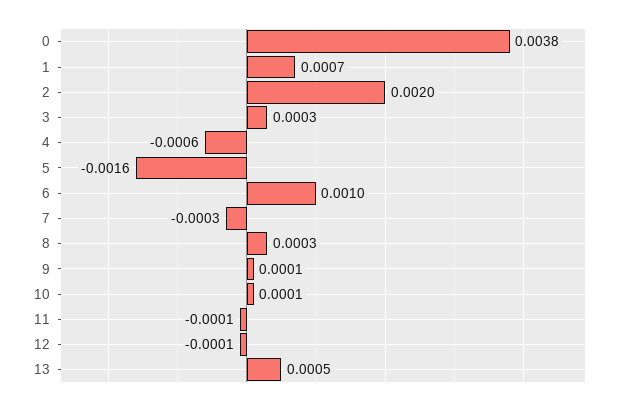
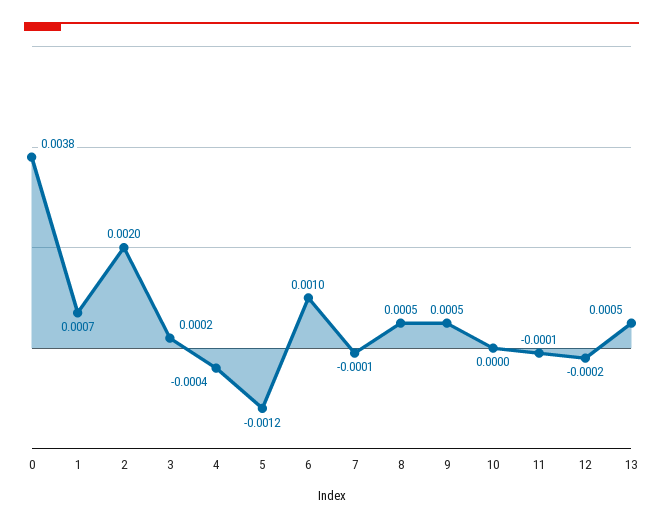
3: 0.0003 -> 0.0002
4: -0.0006 -> -0.0004
5: -0.0016 -> -0.0012
7: -0.0003 -> -0.0001
8: 0.0003 -> 0.0005
9: 0.0001 -> 0.0005
10: 0.0001 -> 0
12: -0.0001 -> -0.0002

